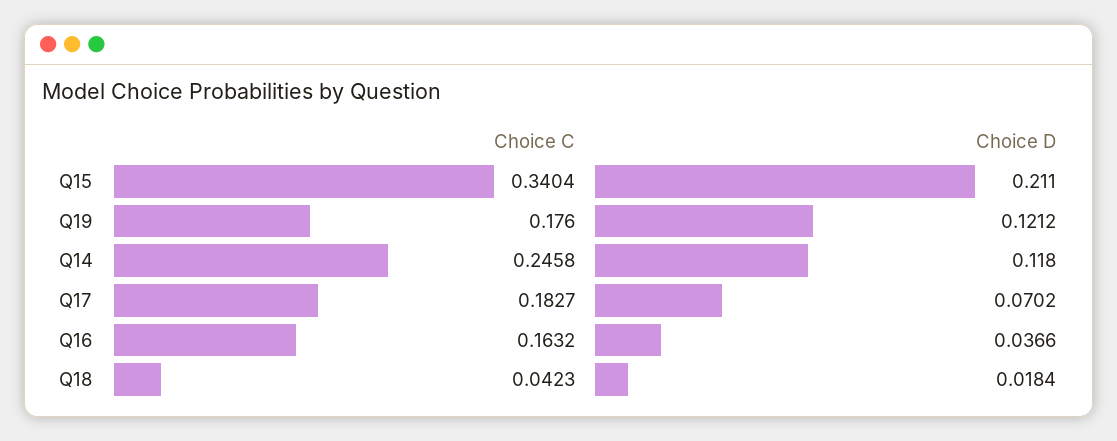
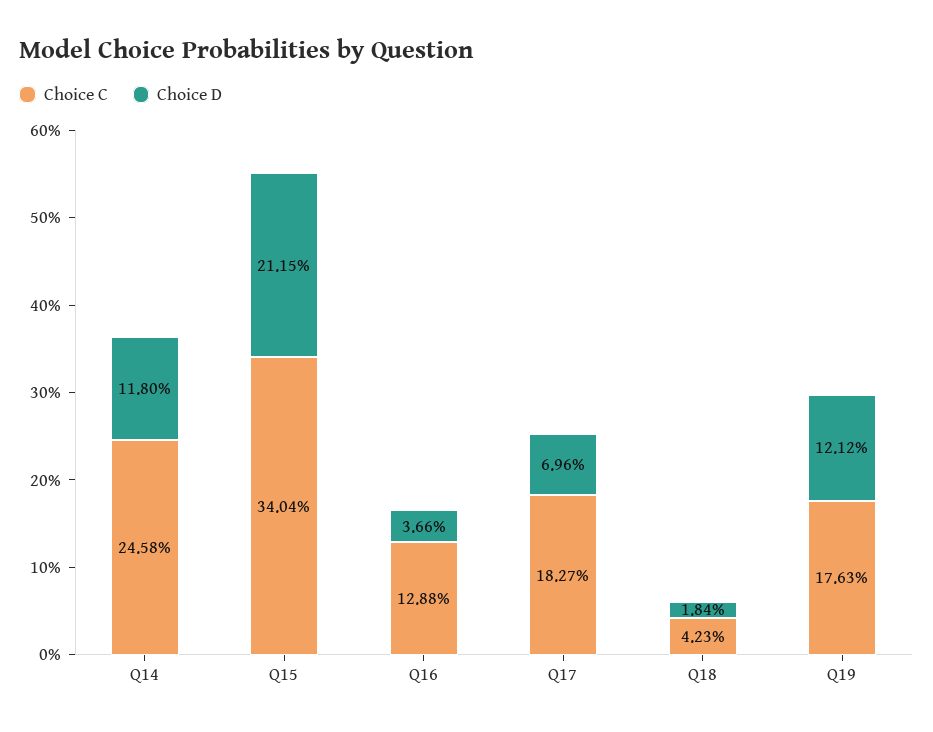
Choice D, Q15: 0.211 -> 0.2115
Choice C, Q19: 0.176 -> 0.1763
Choice D, Q17: 0.0702 -> 0.0696
Choice C, Q16: 0.1632 -> 0.1288

